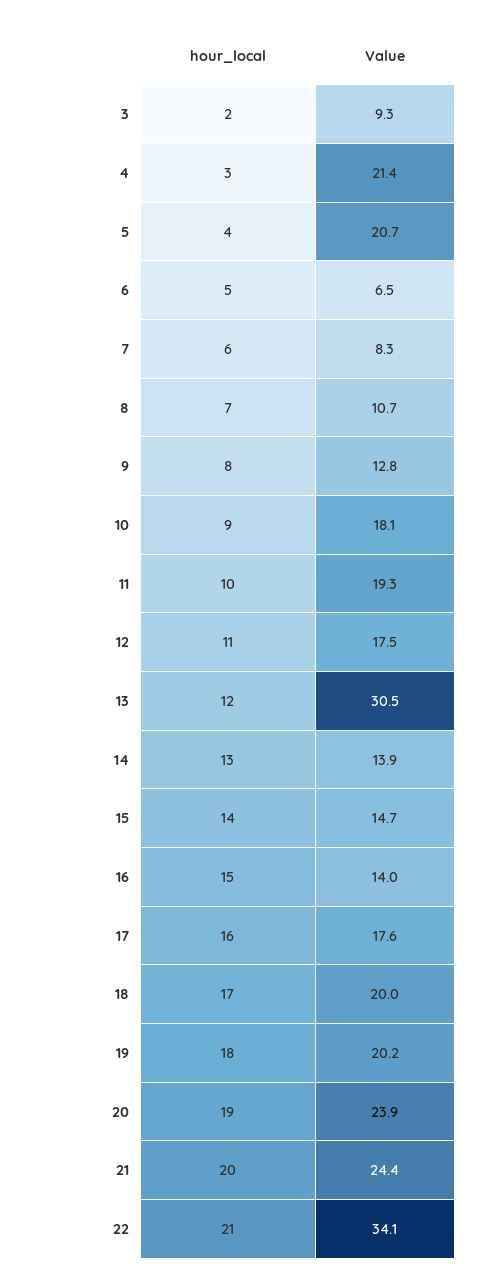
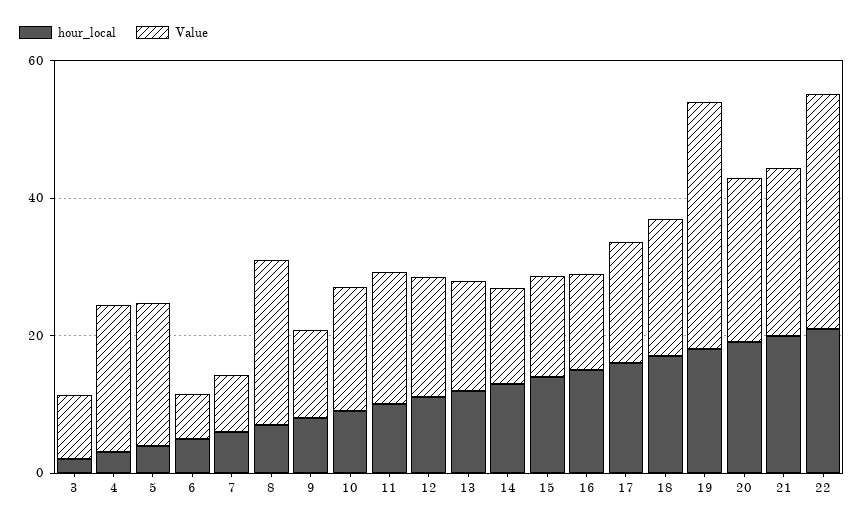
Value, 8: 10.7 -> 25
Value, 13: 30.5 -> 15
Value, 19: 20.2 -> 35

